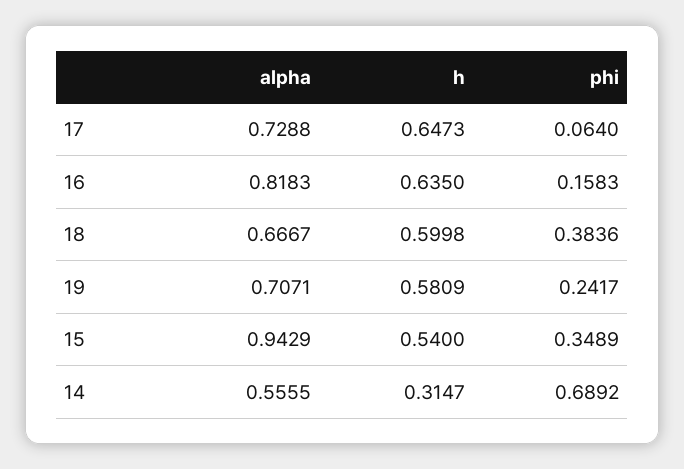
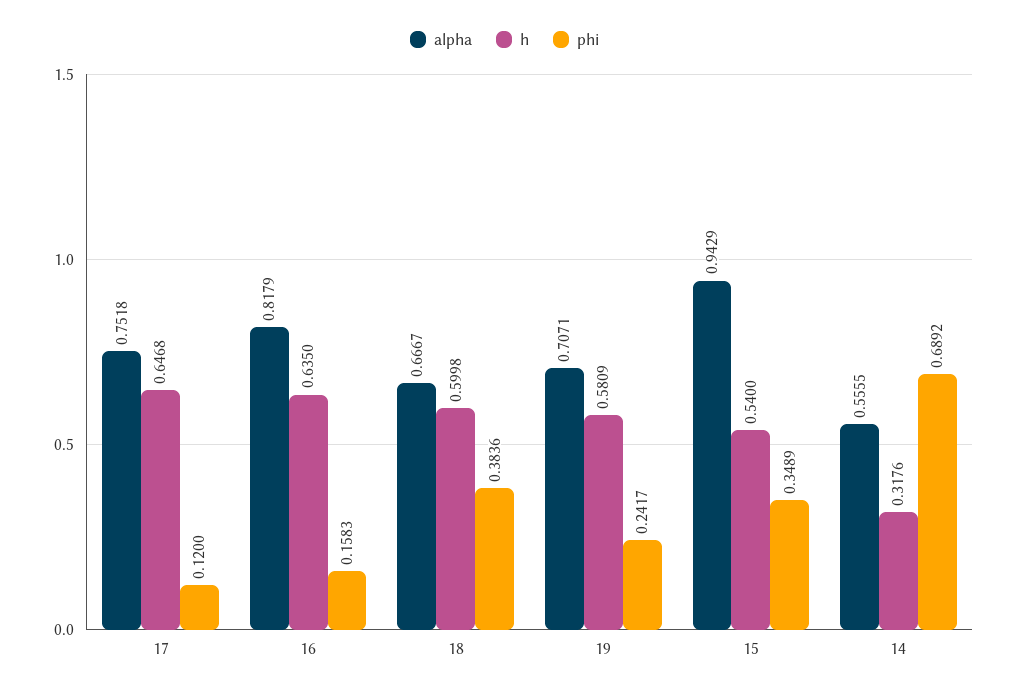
alpha, 17: 0.7288 -> 0.7518
h, 17: 0.6473 -> 0.6468
phi, 17: 0.064 -> 0.12
alpha, 16: 0.8183 -> 0.8179
h, 14: 0.3147 -> 0.3176

